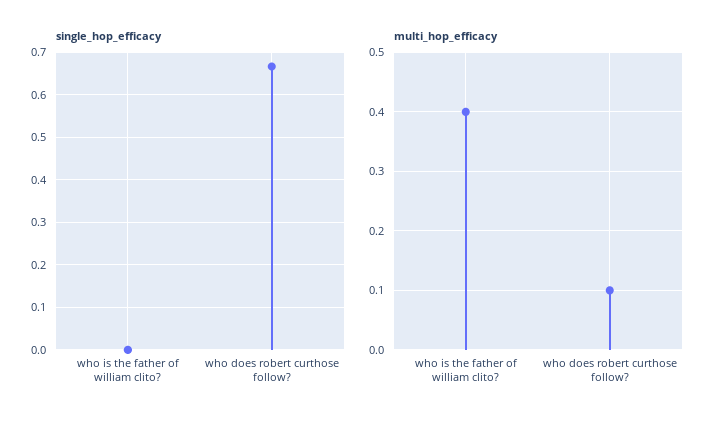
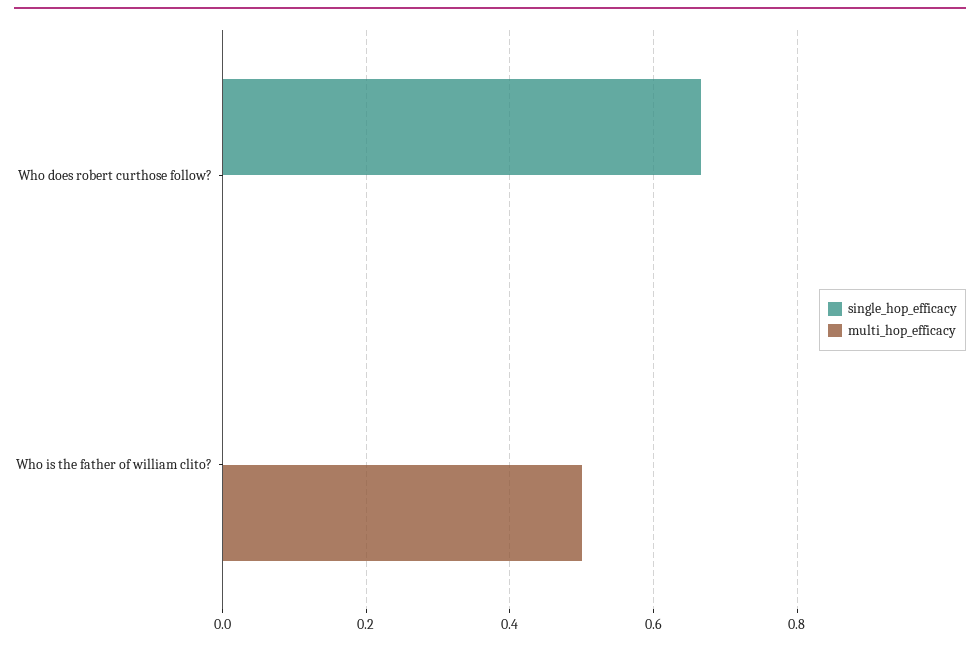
multi_hop_efficacy, who is the father of william clito?: 0.4 -> 0.5
multi_hop_efficacy, who does robert curthose follow?: 0.1 -> 0

